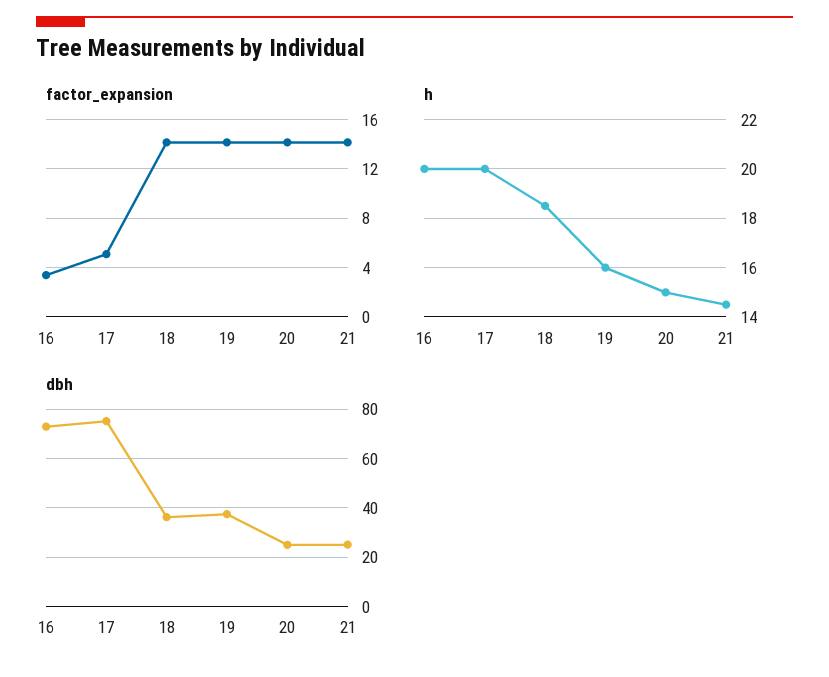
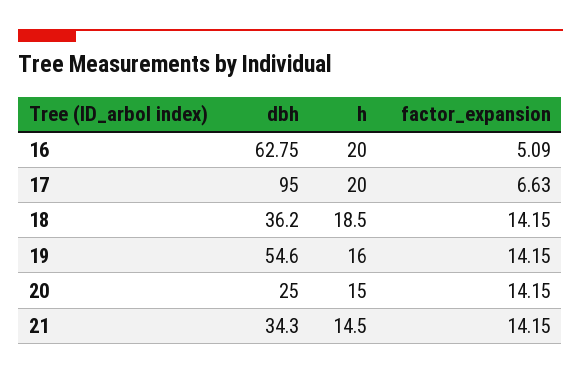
factor_expansion, 16: 3.5 -> 5.09
factor_expansion, 17: 5 -> 6.63
dbh, 16: 72.5 -> 62.75
dbh, 17: 75 -> 95
dbh, 19: 37.5 -> 54.6
dbh, 21: 25 -> 34.3

